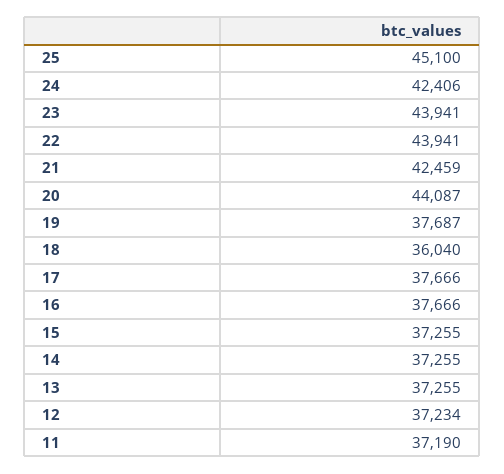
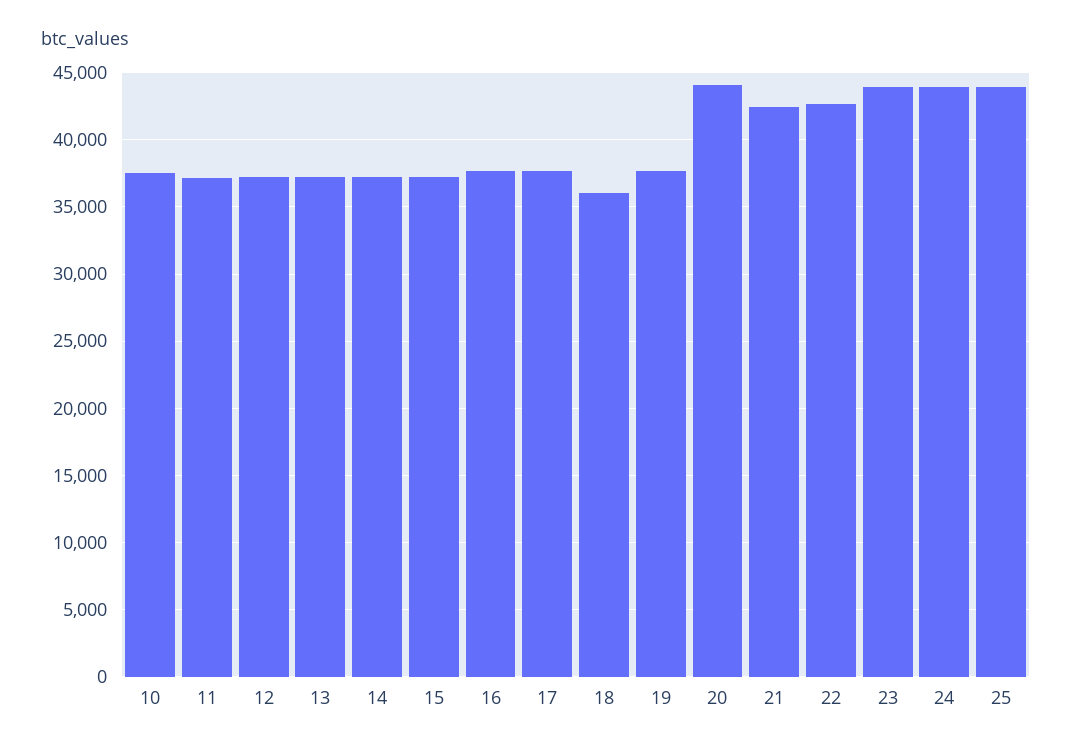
25: 45100 -> 44000
24: 42406 -> 44000
22: 43941 -> 42500
10: none -> 37500

